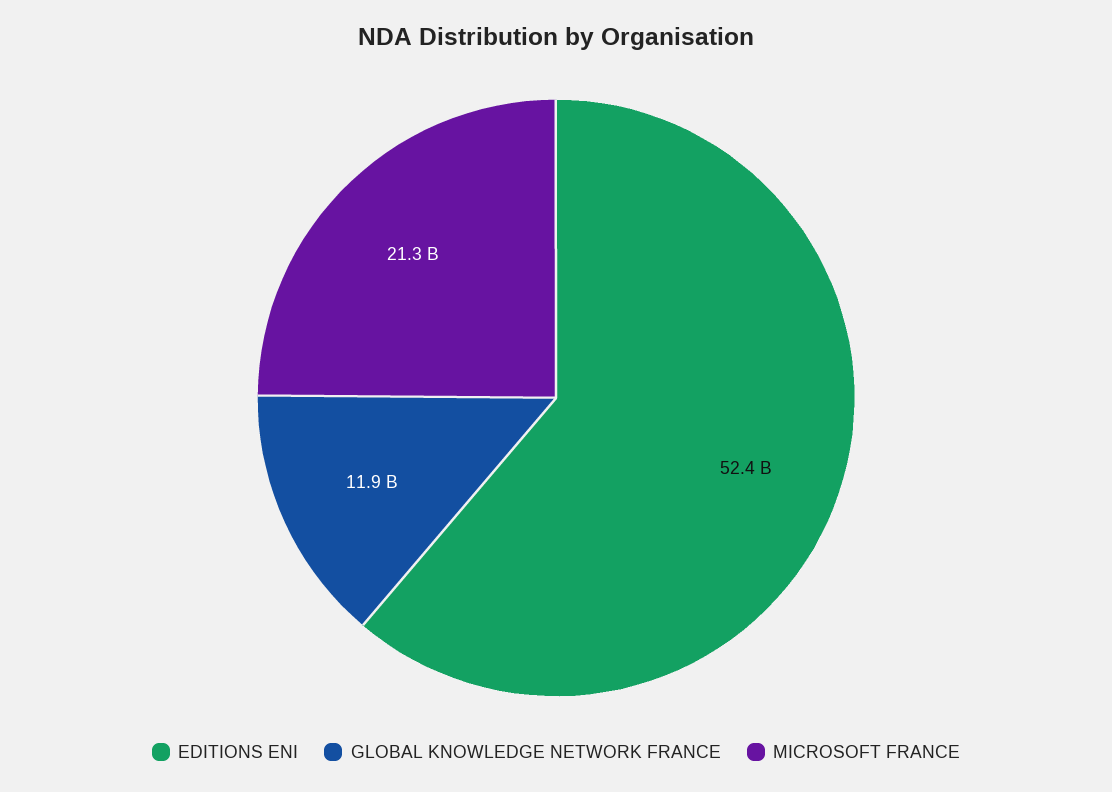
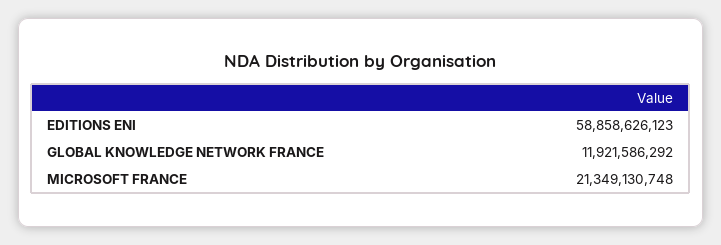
EDITIONS ENI: 52400000000 -> 58858626123

